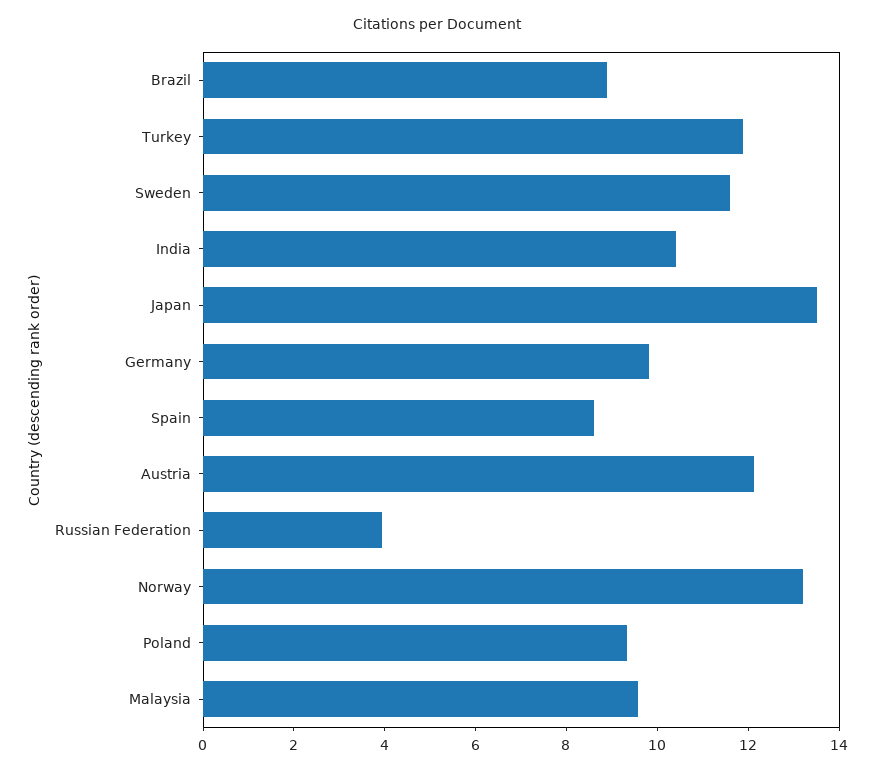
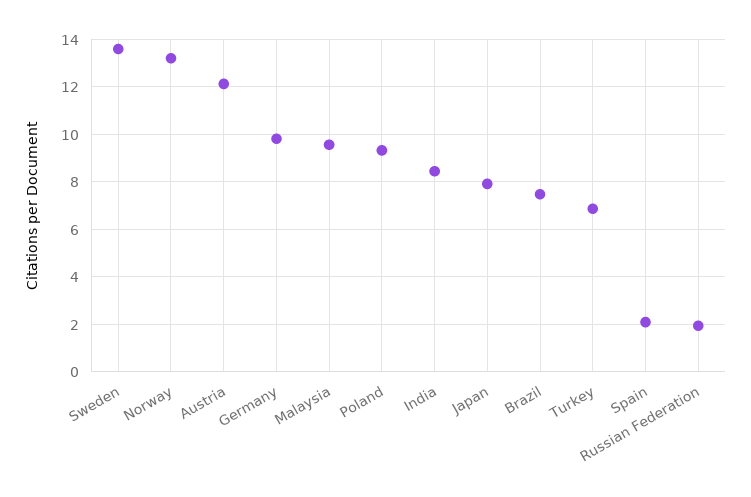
Brazil: 9 -> 7.5
Turkey: 12 -> 7
Sweden: 11.5 -> 13.5
India: 10.5 -> 8.5
Japan: 13.5 -> 8
Spain: 8.5 -> 2
Russian Federation: 4 -> 2

